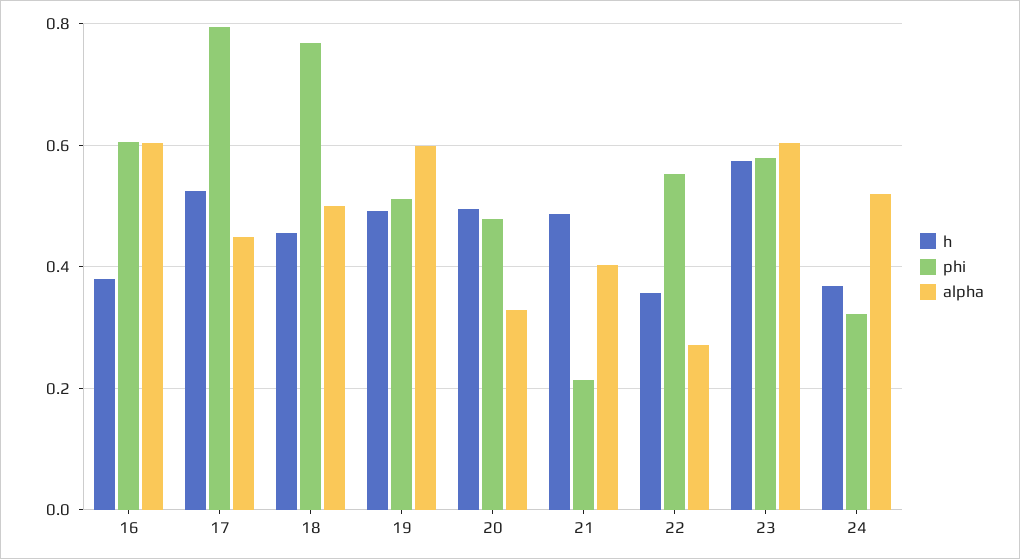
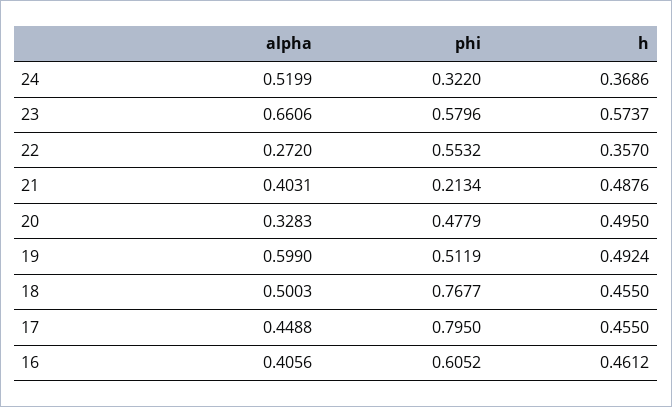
h, 16: 0.38 -> 0.4612
alpha, 16: 0.6 -> 0.4056
h, 17: 0.52 -> 0.455
alpha, 23: 0.6 -> 0.6606

